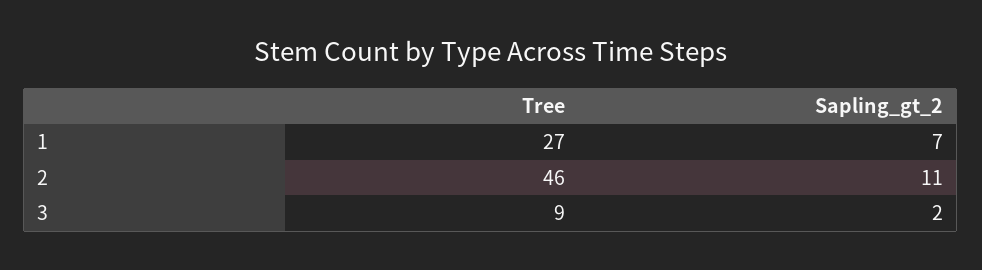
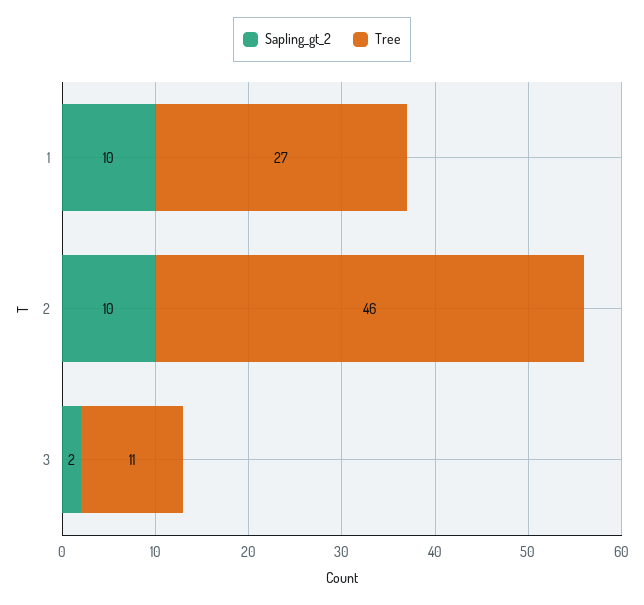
Sapling_gt_2, 1: 7 -> 10
Sapling_gt_2, 2: 11 -> 10
Tree, 3: 9 -> 11

